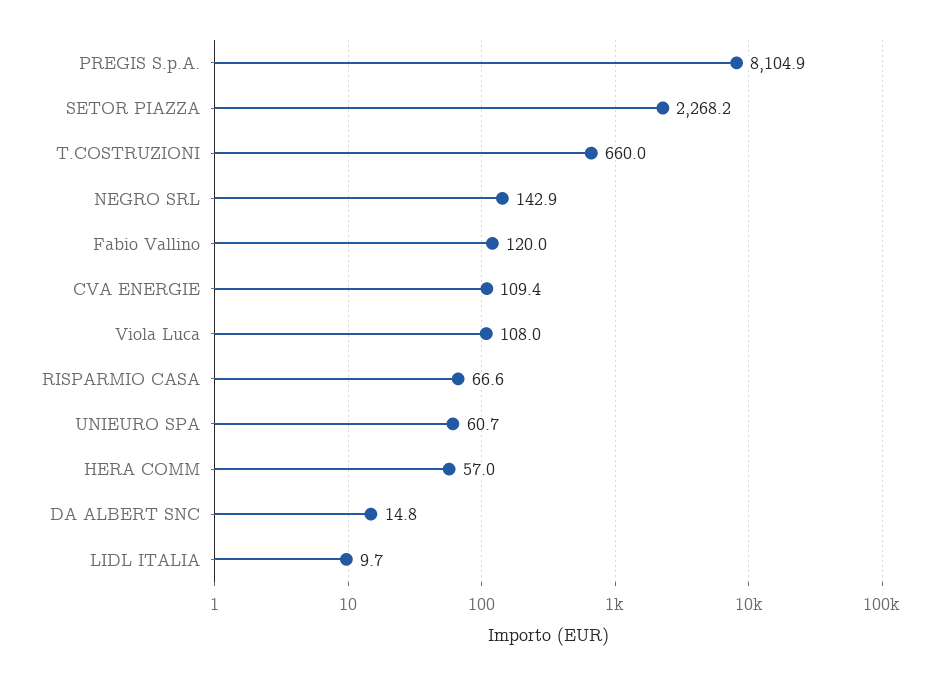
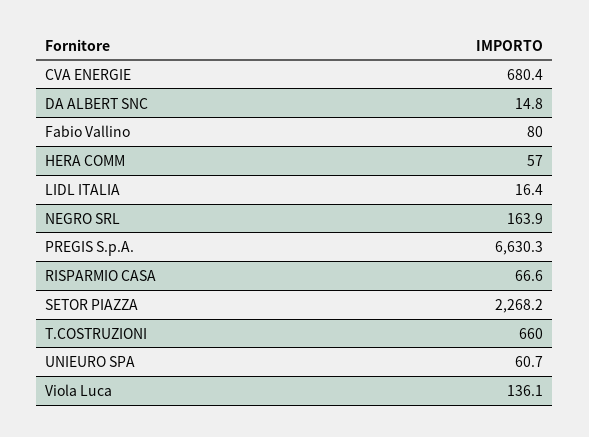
PREGIS S.p.A.: 8104.9 -> 6630.3
NEGRO SRL: 142.9 -> 163.9
Fabio Vallino: 120 -> 80
CVA ENERGIE: 109.4 -> 680.4
Viola Luca: 108 -> 136.1
LIDL ITALIA: 9.7 -> 16.4

